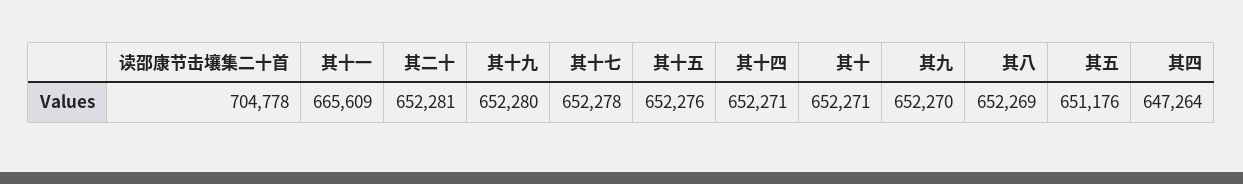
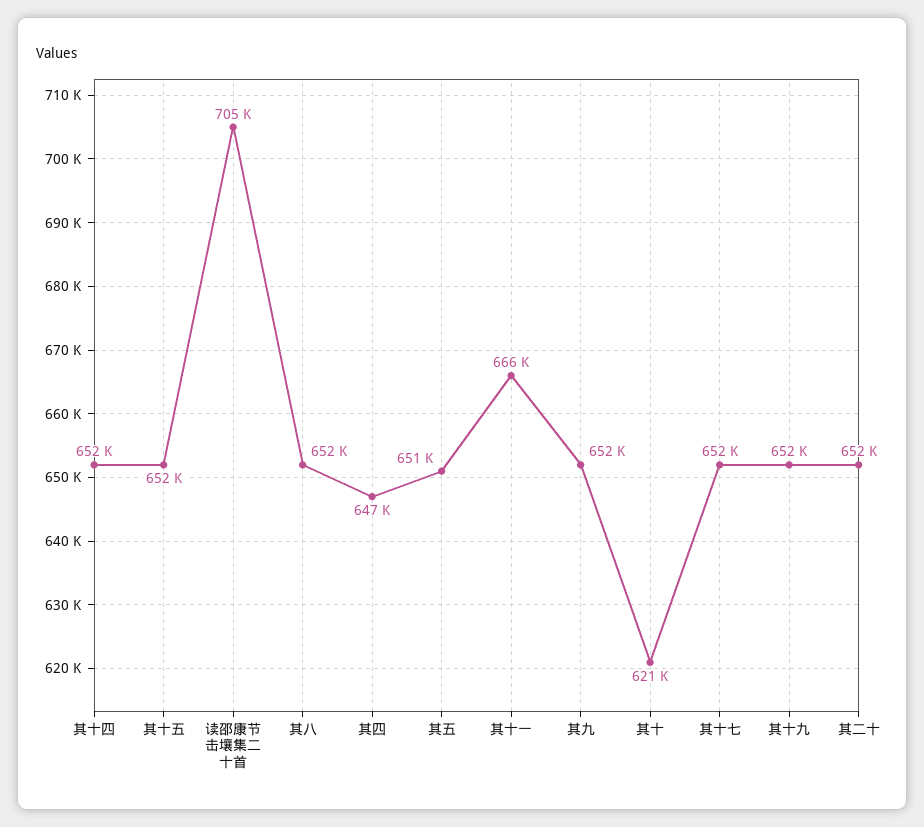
其十: 652271 -> 621000

